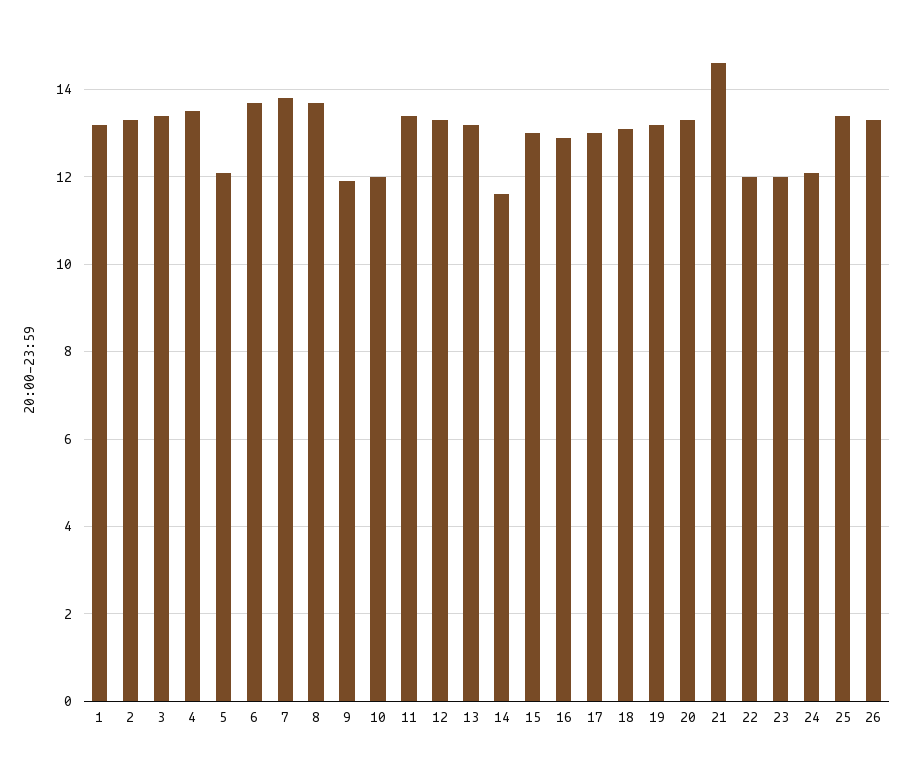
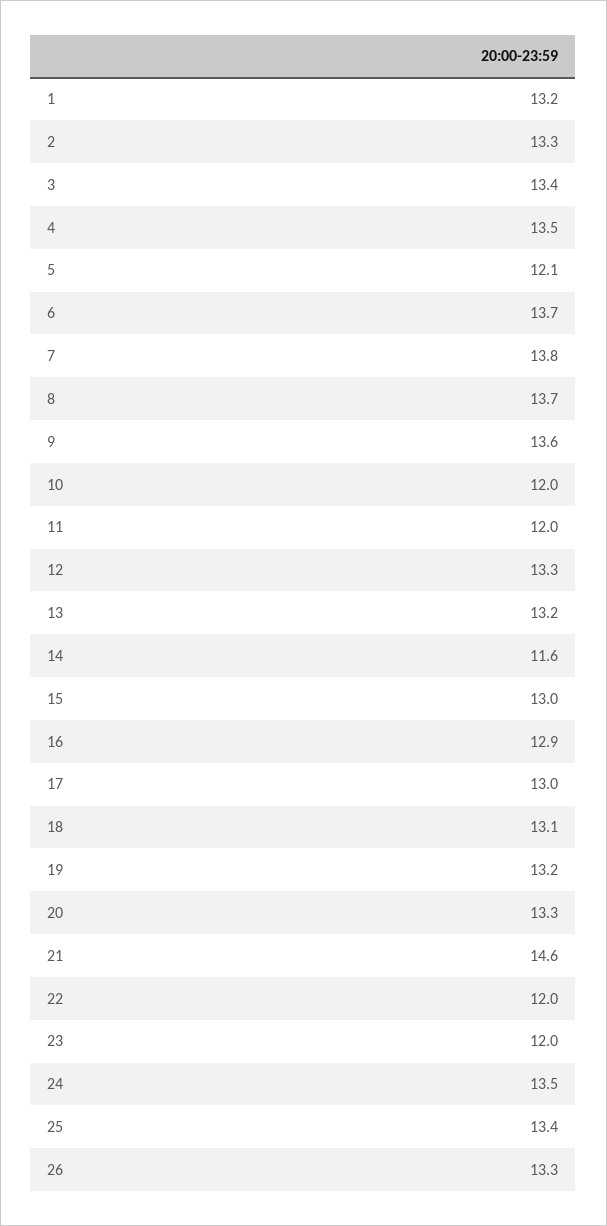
9: 12 -> 13.6
11: 13.5 -> 12
24: 12 -> 13.5

